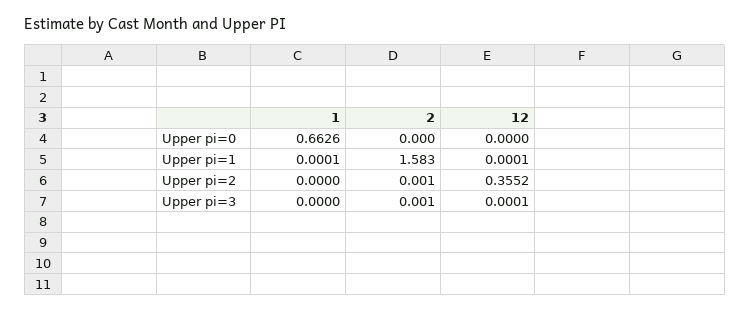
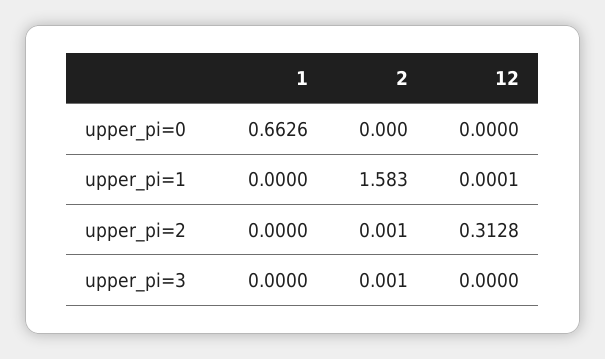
1, Upper pi=1: 0.0001 -> 0
12, Upper pi=2: 0.3552 -> 0.3128
12, Upper pi=3: 0.0001 -> 0

